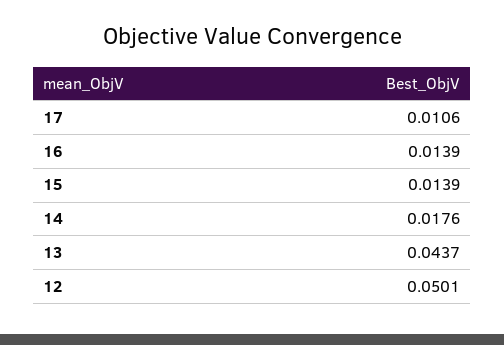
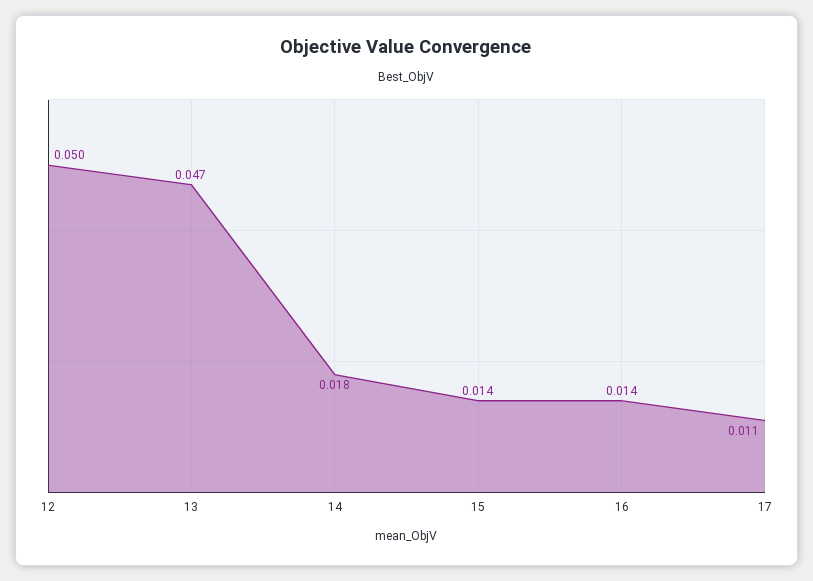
13: 0.0437 -> 0.047

